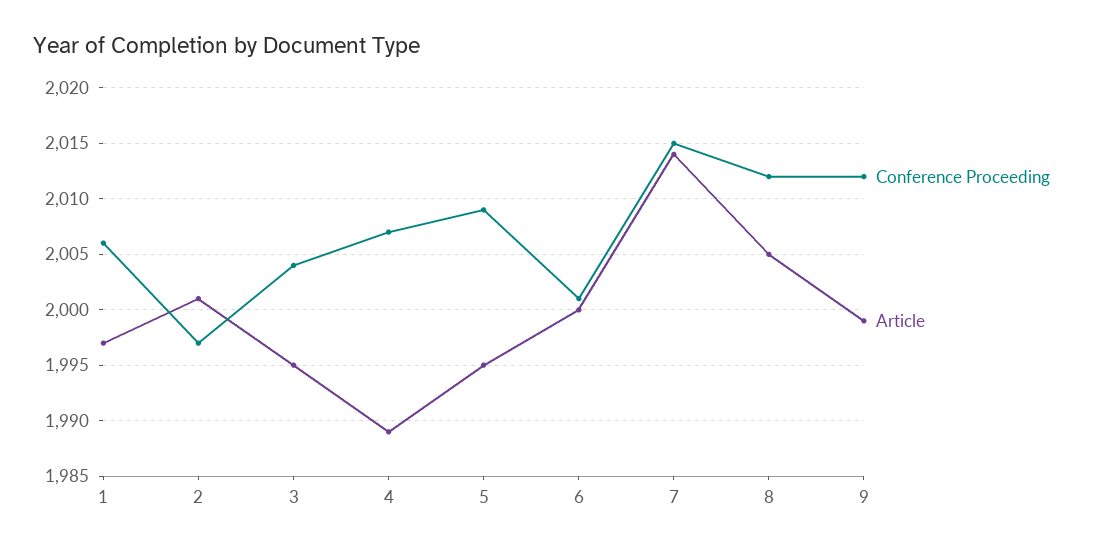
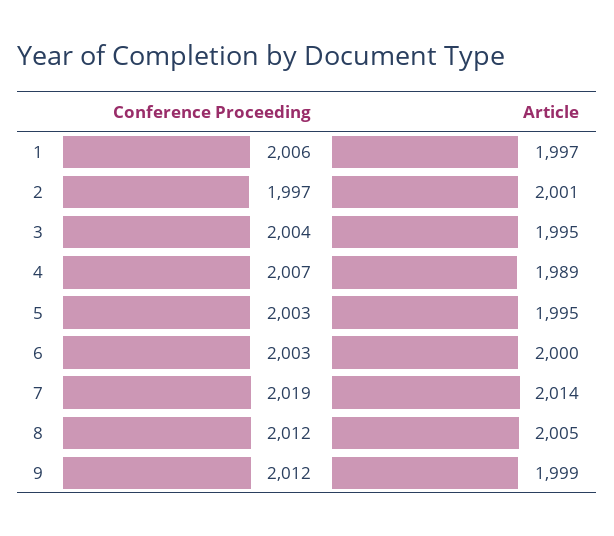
Conference Proceeding, 5: 2009 -> 2003
Conference Proceeding, 6: 2001 -> 2003
Conference Proceeding, 7: 2015 -> 2019

